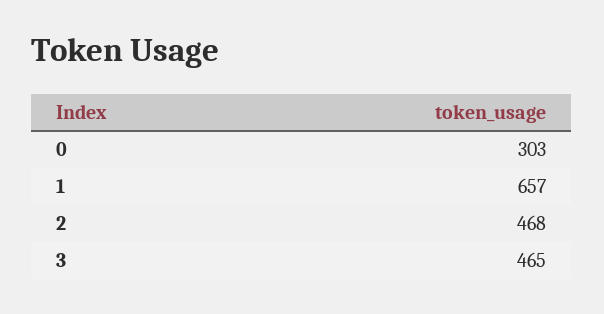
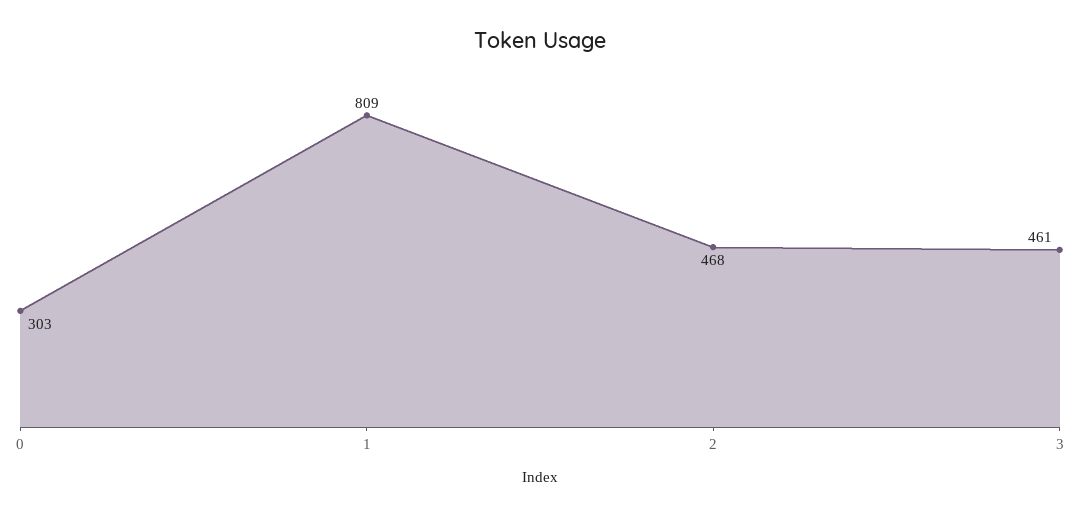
1: 657 -> 809
3: 465 -> 461

